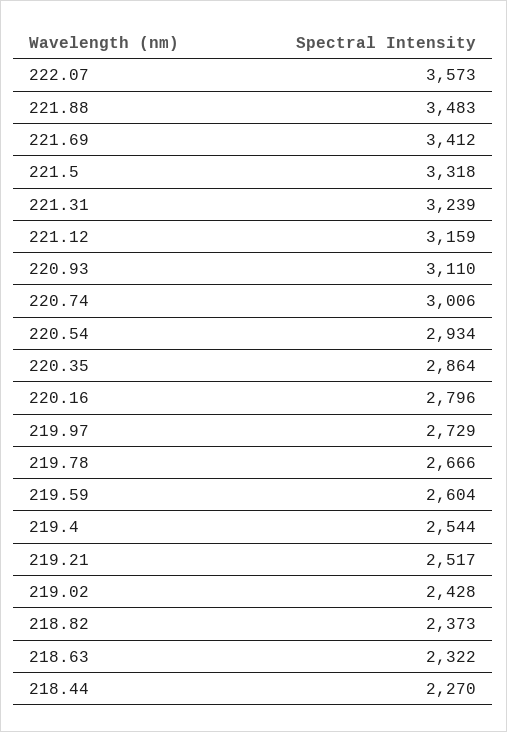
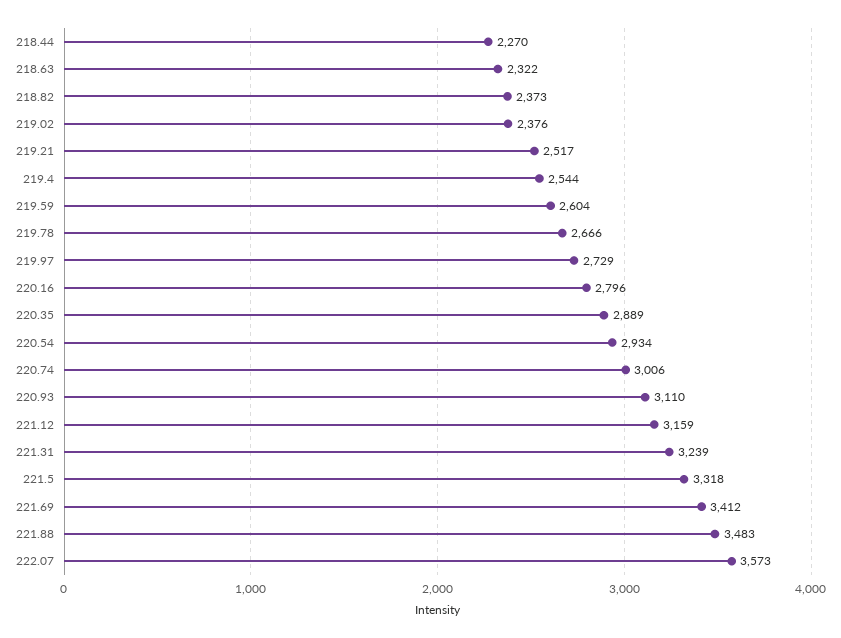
220.35: 2864 -> 2889
219.02: 2428 -> 2376

